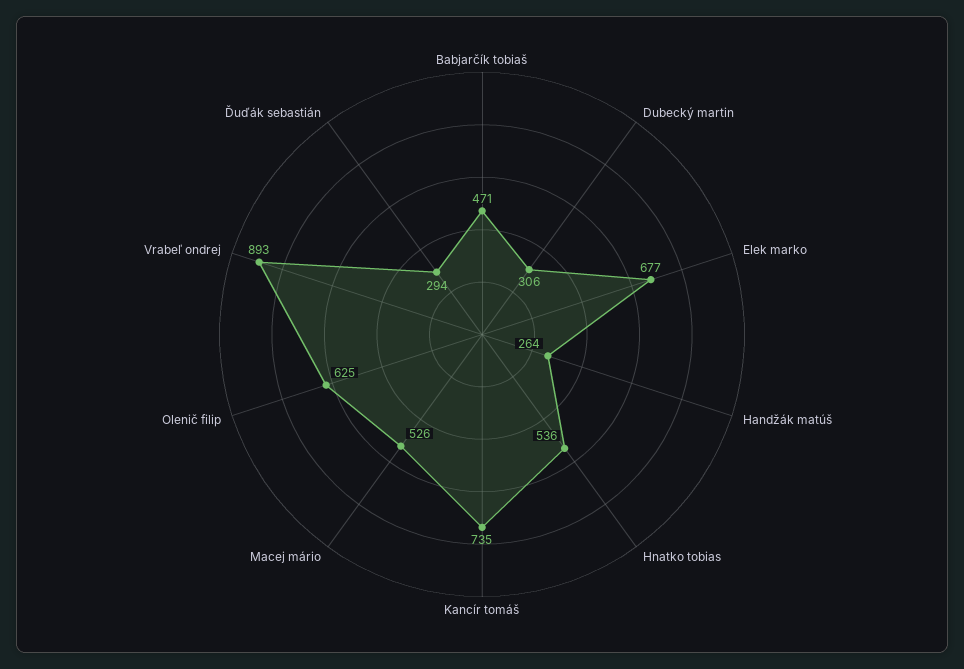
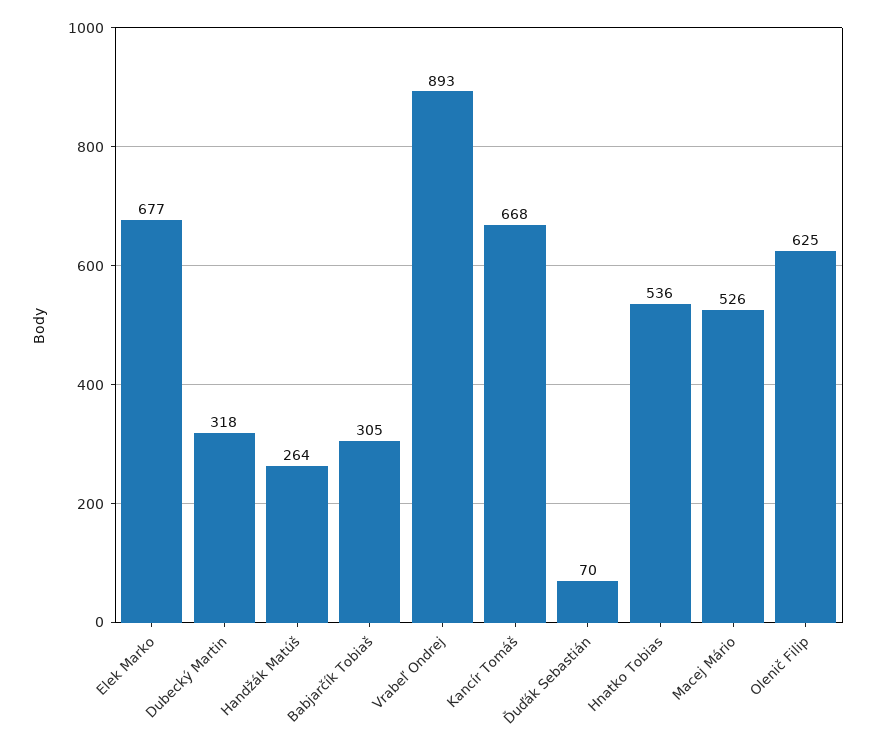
Babjarčík tobiaš: 471 -> 305
Dubecký martin: 306 -> 318
Kancír tomáš: 735 -> 668
Ďuďák sebastián: 294 -> 70

